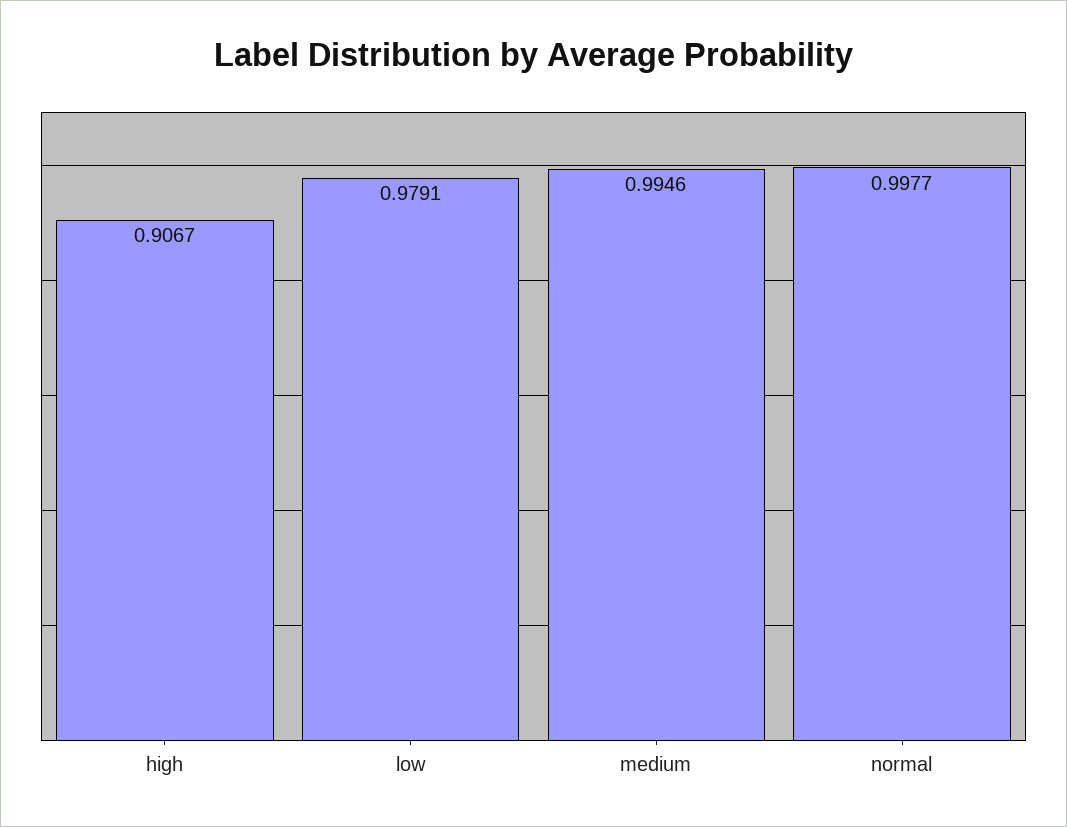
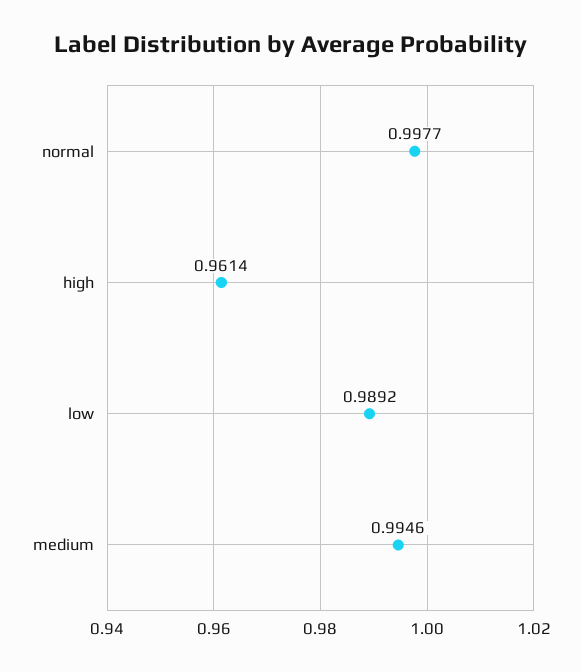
high: 0.9067 -> 0.9614
low: 0.9791 -> 0.9892

